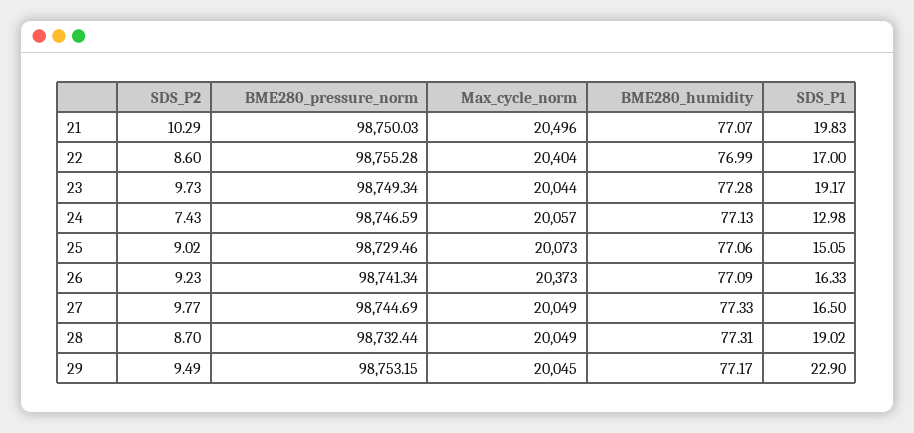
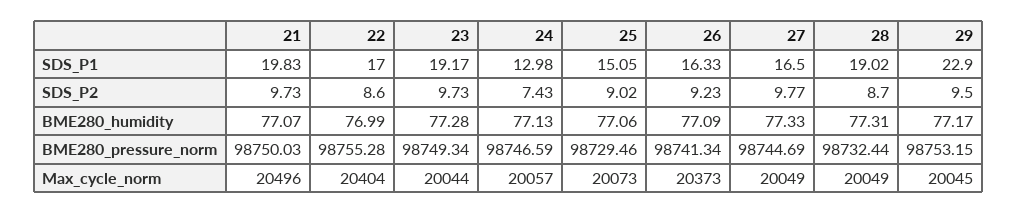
SDS_P2, 21: 10.29 -> 9.73
SDS_P2, 29: 9.49 -> 9.5

